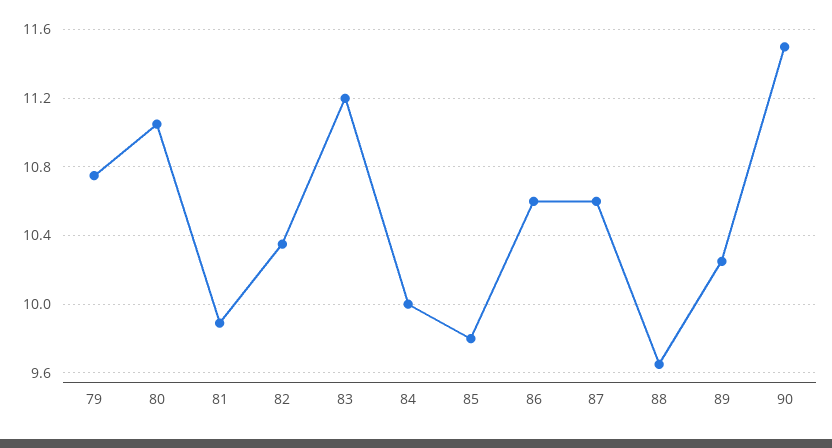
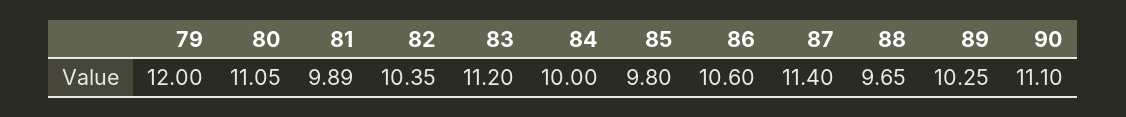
79: 10.75 -> 12
87: 10.6 -> 11.4
90: 11.5 -> 11.1

